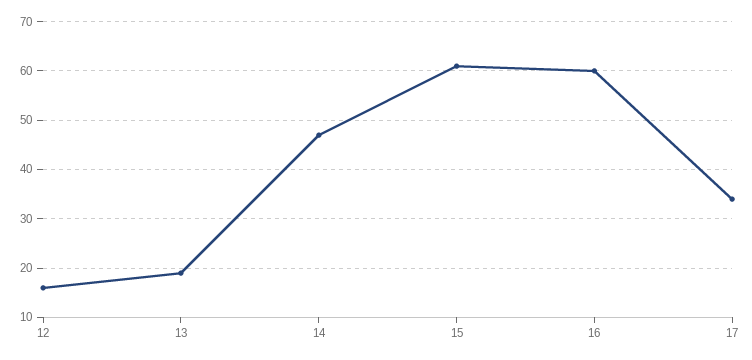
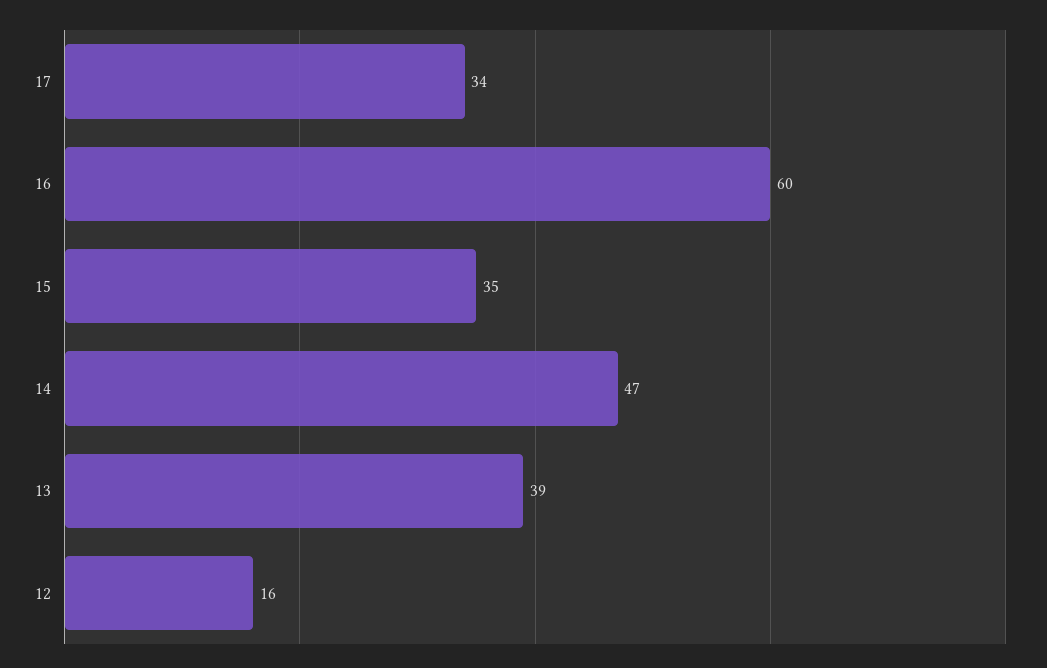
13: 20 -> 39
15: 60 -> 35

